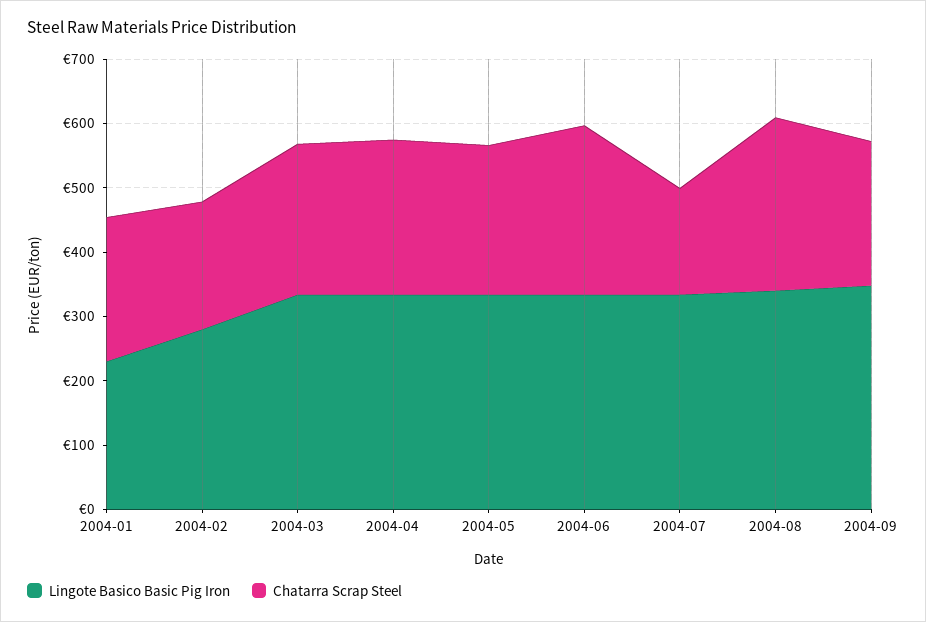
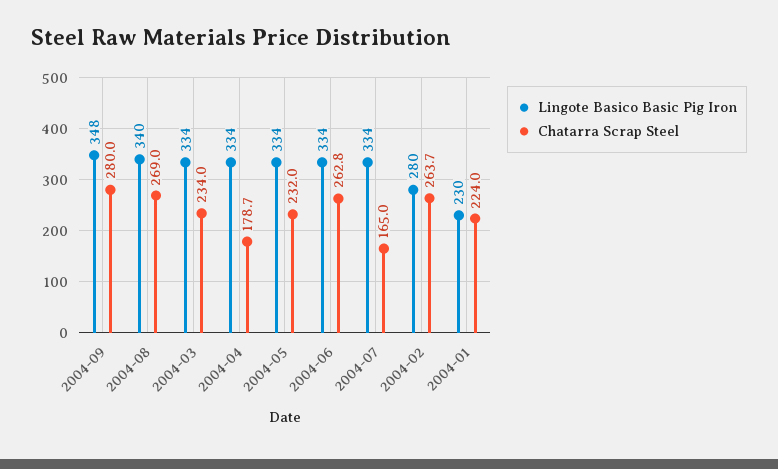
Chatarra Scrap Steel, 2004-02: 200 -> 263.7
Chatarra Scrap Steel, 2004-04: 240 -> 178.7
Chatarra Scrap Steel, 2004-09: 220 -> 280

